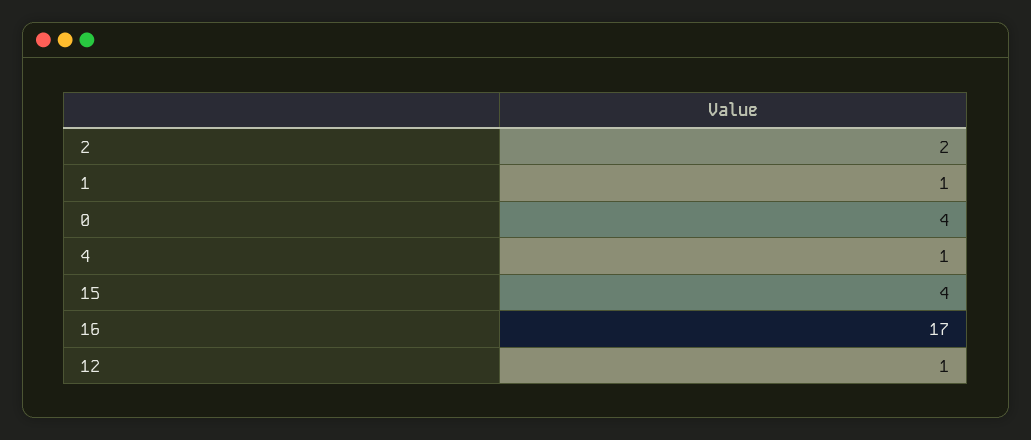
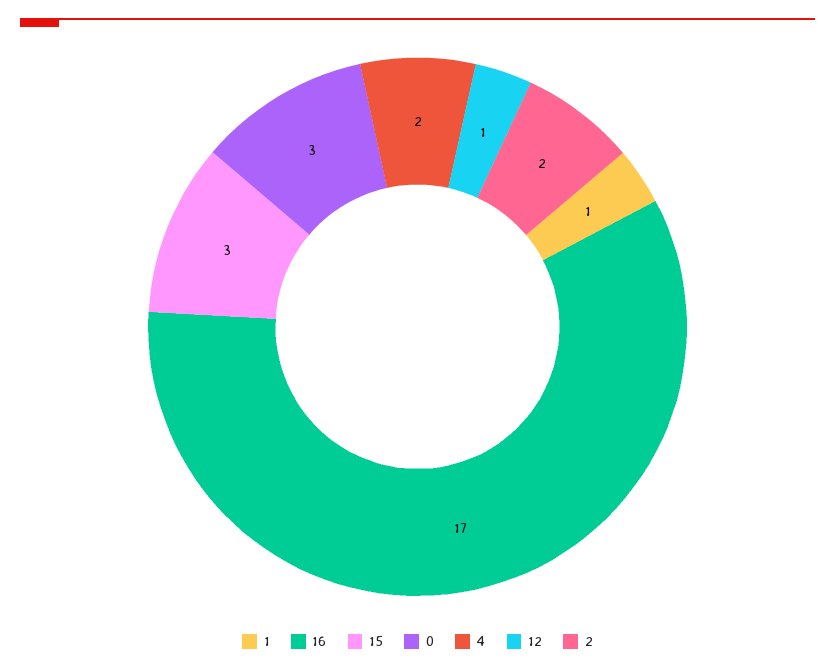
0: 4 -> 3
4: 1 -> 2
15: 4 -> 3

